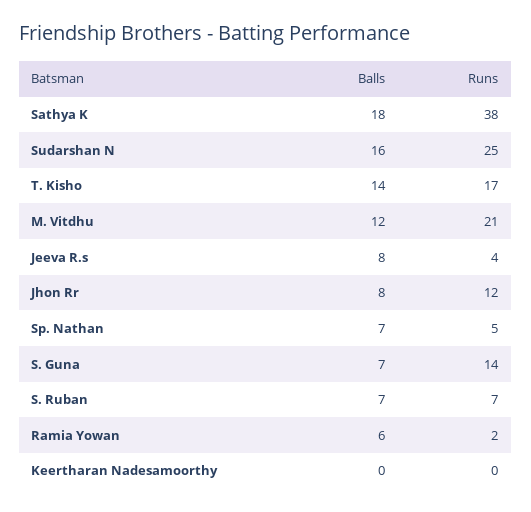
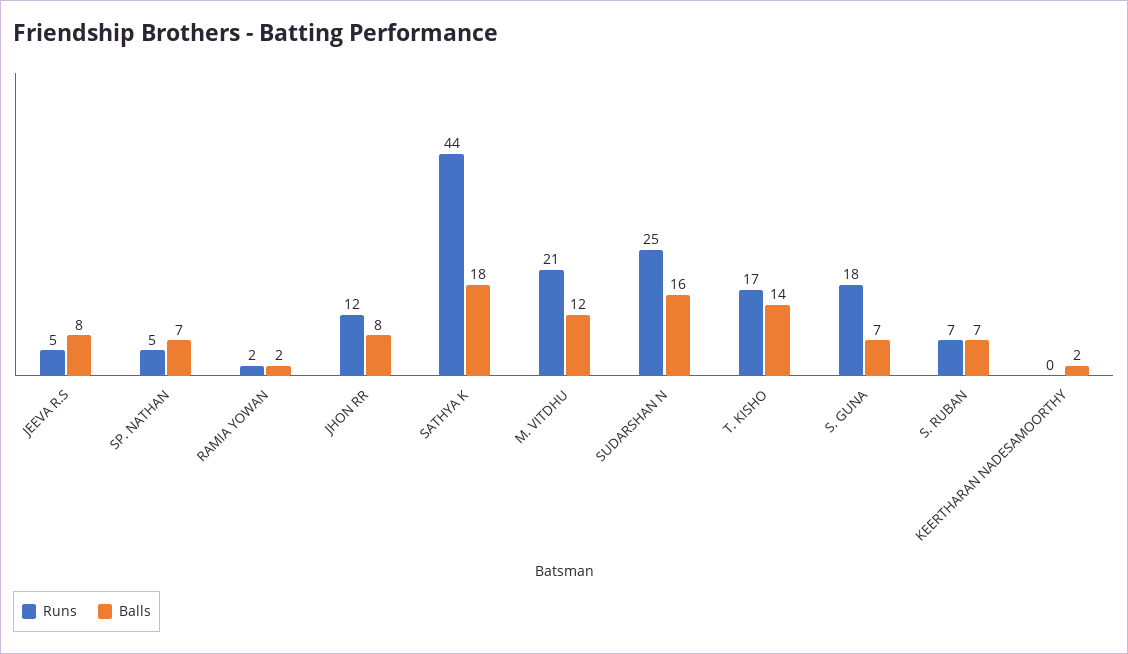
Runs, Sathya K: 38 -> 44
Runs, Jeeva R.s: 4 -> 5
Runs, S. Guna: 14 -> 18
Balls, Ramia Yowan: 6 -> 2
Balls, Keertharan Nadesamoorthy: 0 -> 2

